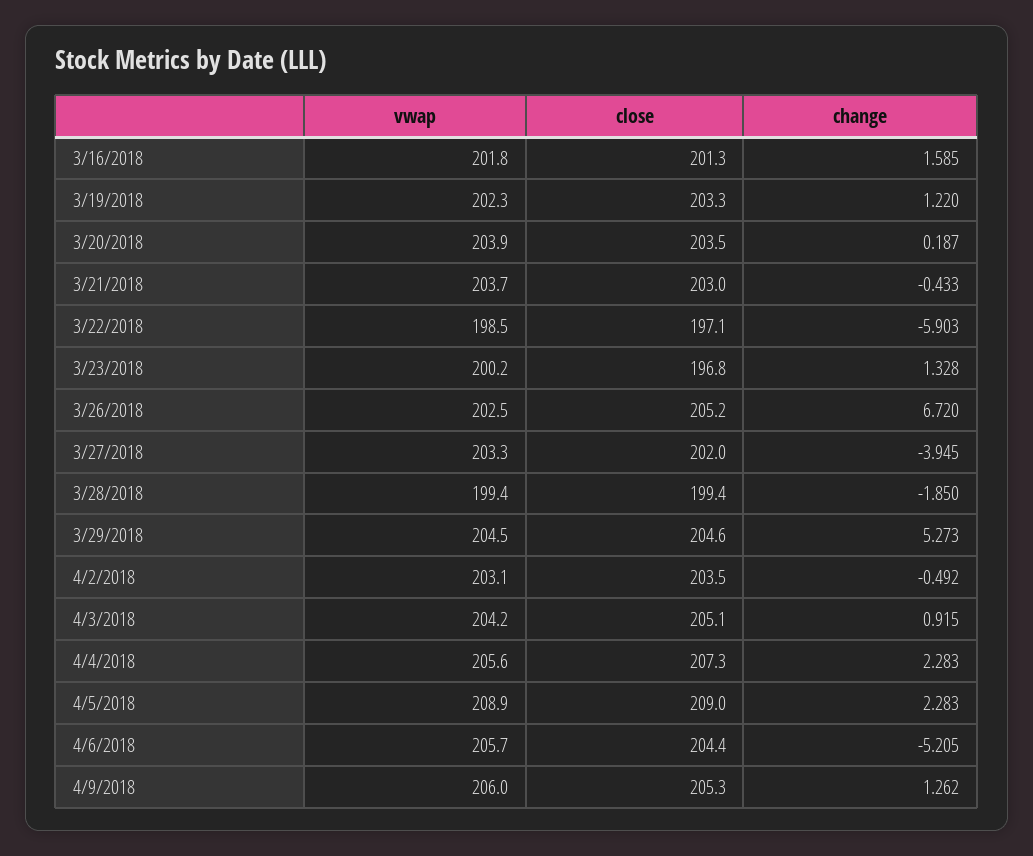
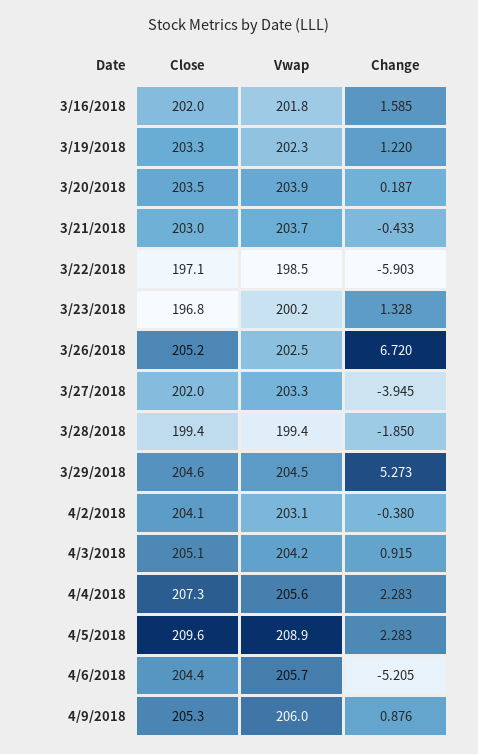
close, 3/16/2018: 201.3 -> 202
close, 4/2/2018: 203.5 -> 204.1
change, 4/2/2018: -0.492 -> -0.38
close, 4/5/2018: 209 -> 209.6
change, 4/9/2018: 1.262 -> 0.876

